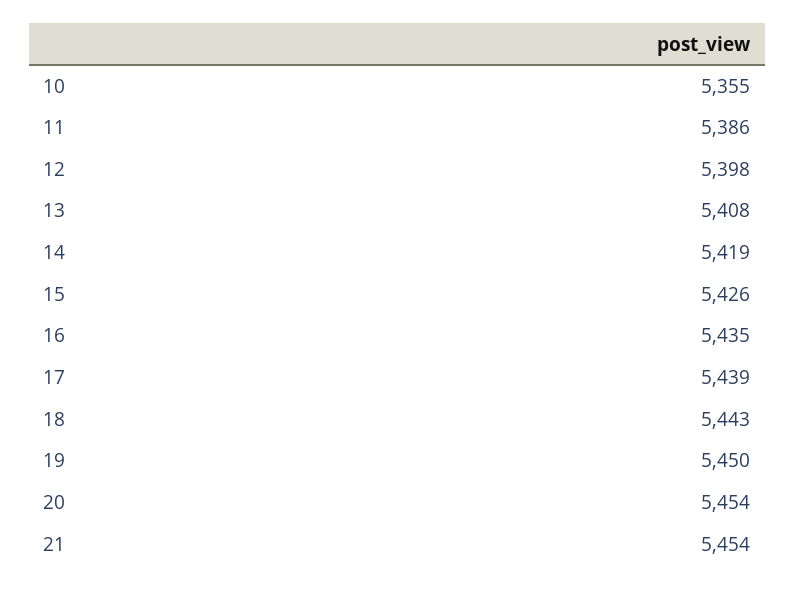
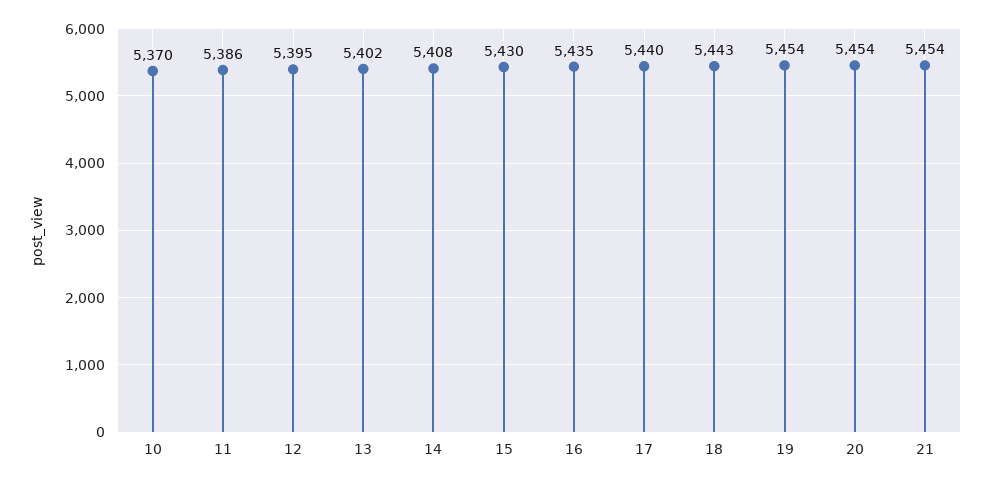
10: 5355 -> 5370
12: 5398 -> 5395
13: 5408 -> 5402
14: 5419 -> 5408
15: 5426 -> 5430
17: 5439 -> 5440
19: 5450 -> 5454

